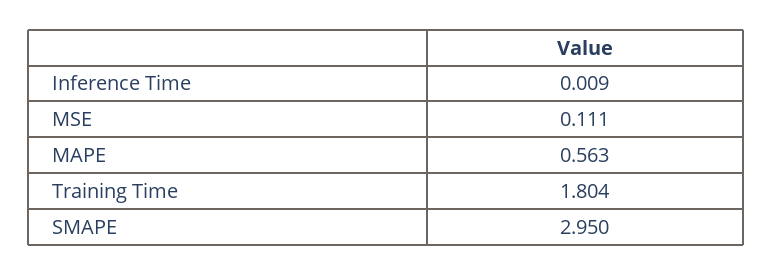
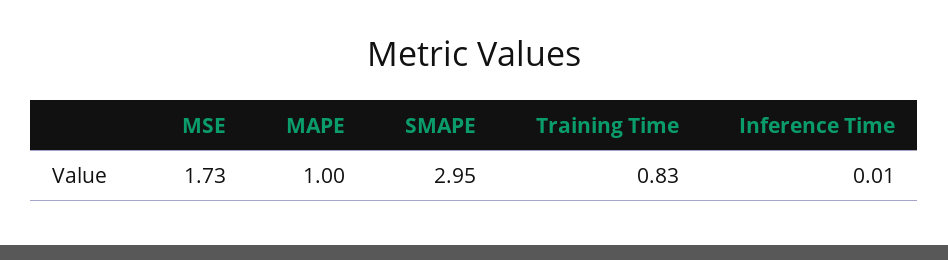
MSE: 0.111 -> 1.73
MAPE: 0.563 -> 1
Training Time: 1.804 -> 0.83

